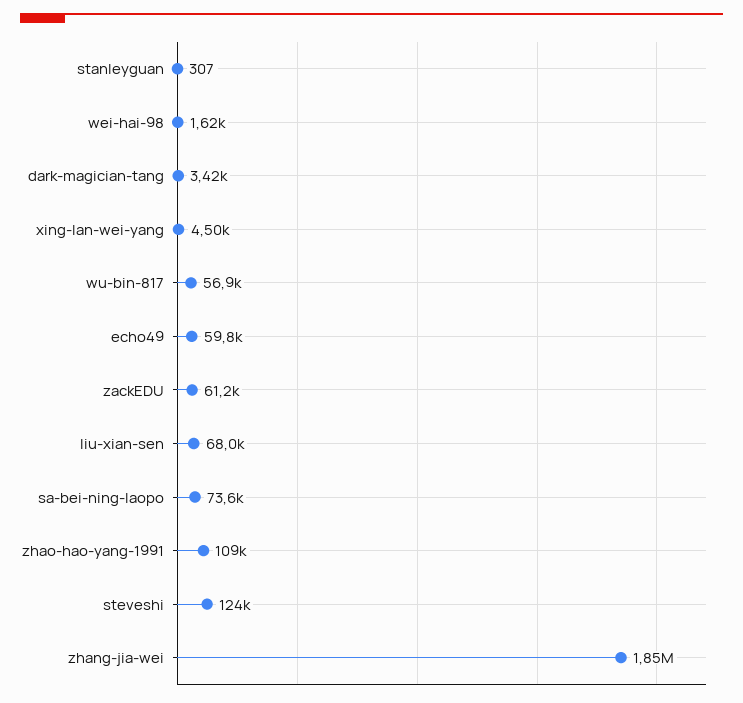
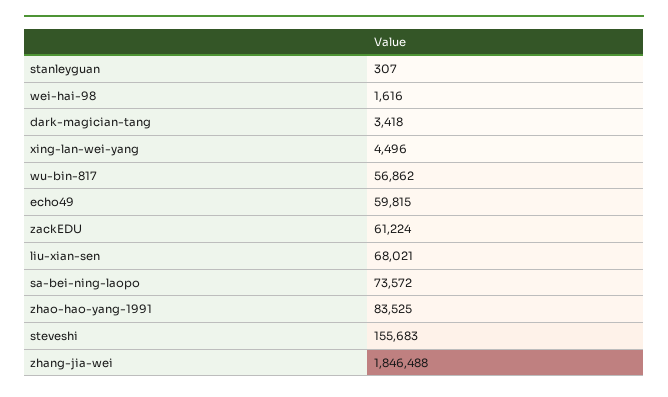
zhao-hao-yang-1991: 109000 -> 83525
steveshi: 124000 -> 155683

